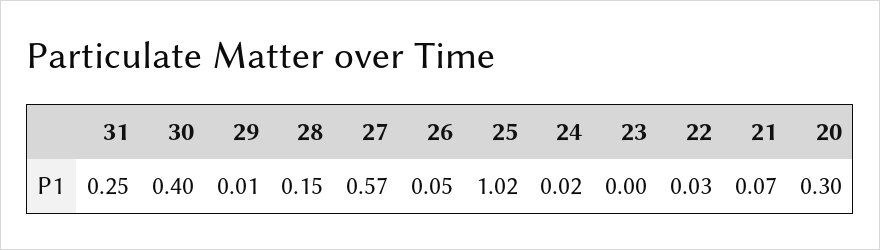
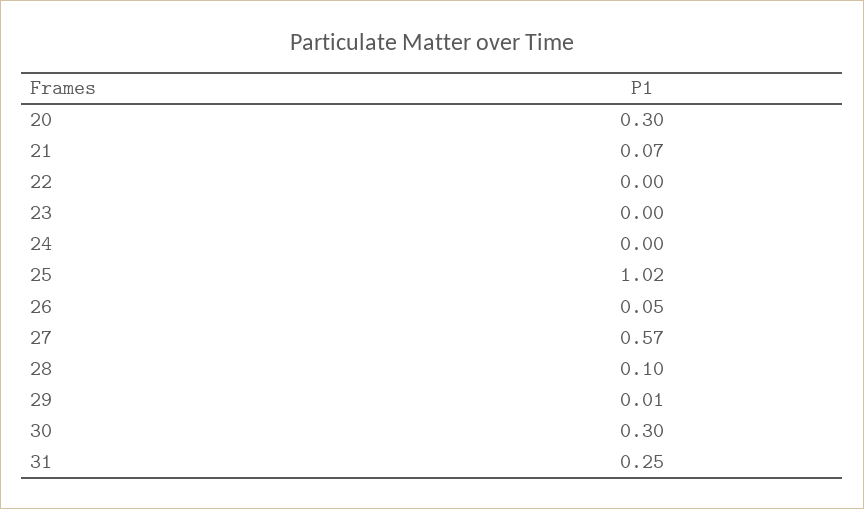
30: 0.4 -> 0.3
28: 0.15 -> 0.1
24: 0.02 -> 0
22: 0.03 -> 0

